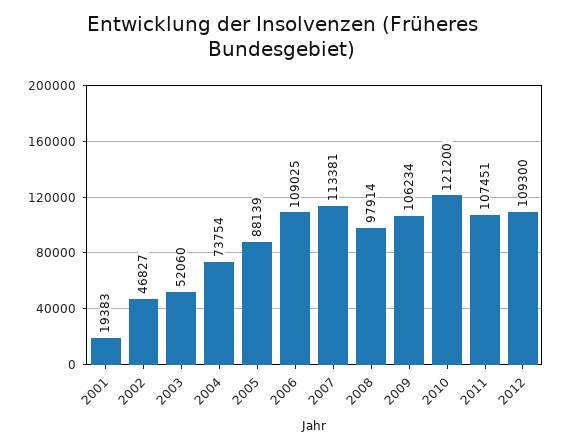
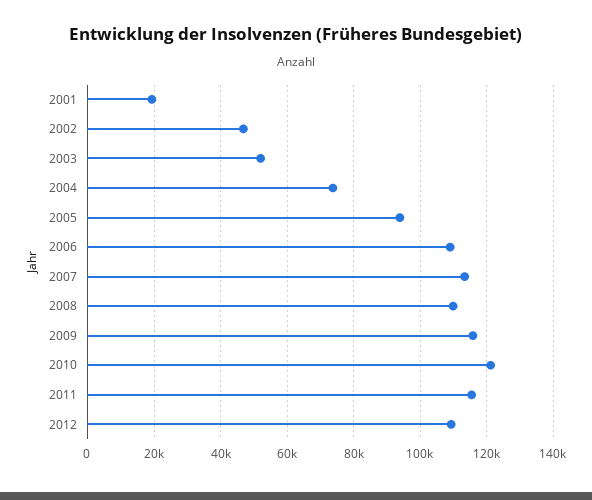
2005: 88139 -> 94000
2008: 97914 -> 110000
2009: 106234 -> 116000
2011: 107451 -> 116000

